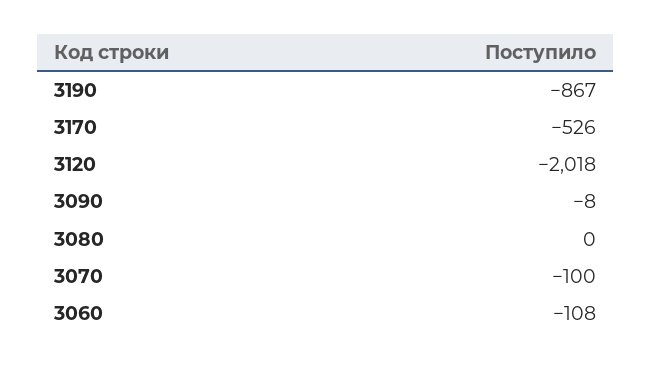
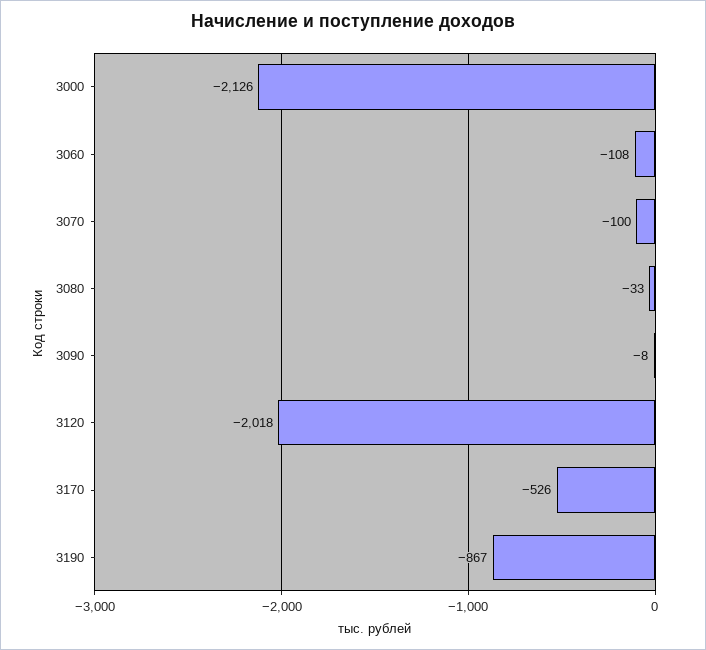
3080: 0 -> -33
3000: none -> -2126

